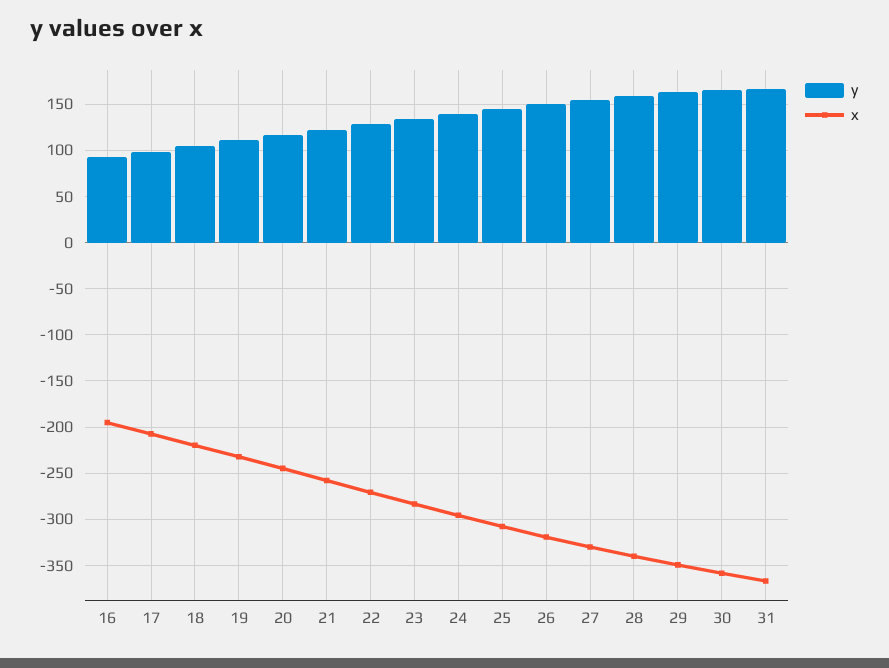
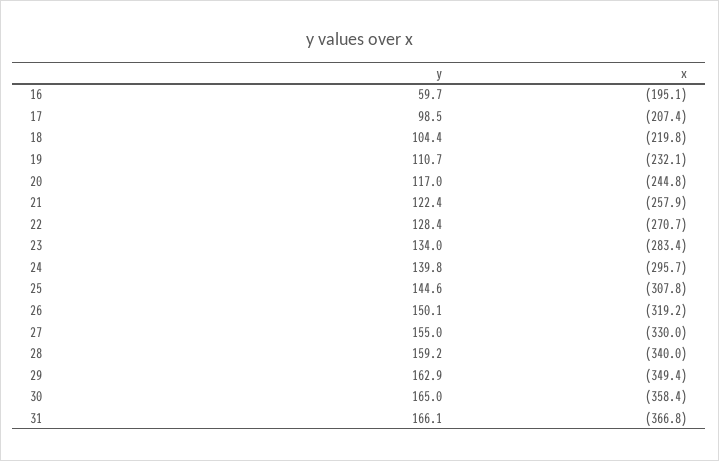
y, 16: 90 -> 59.7

